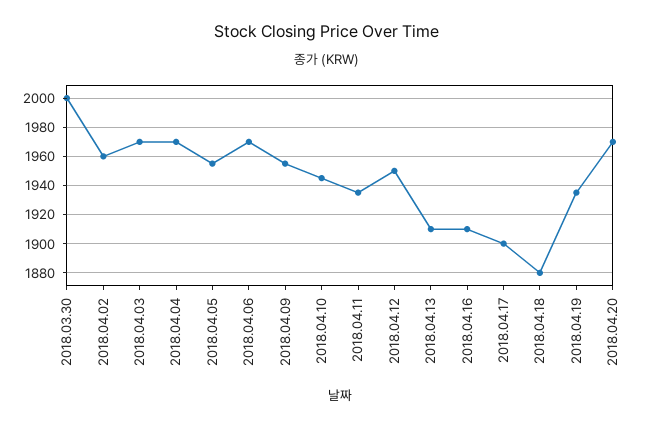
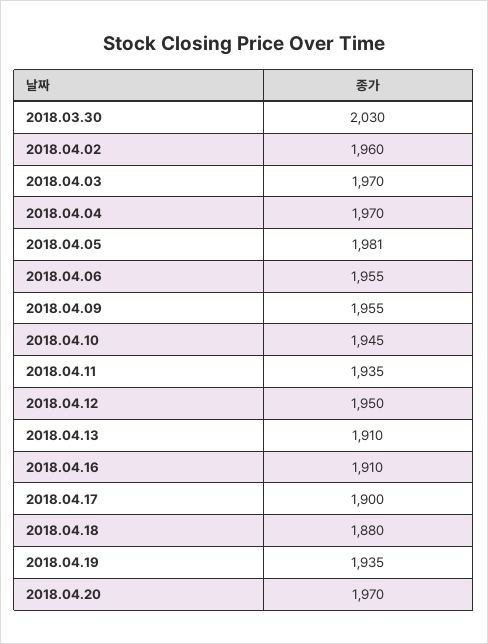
2018.03.30: 2000 -> 2030
2018.04.05: 1955 -> 1981
2018.04.06: 1970 -> 1955

